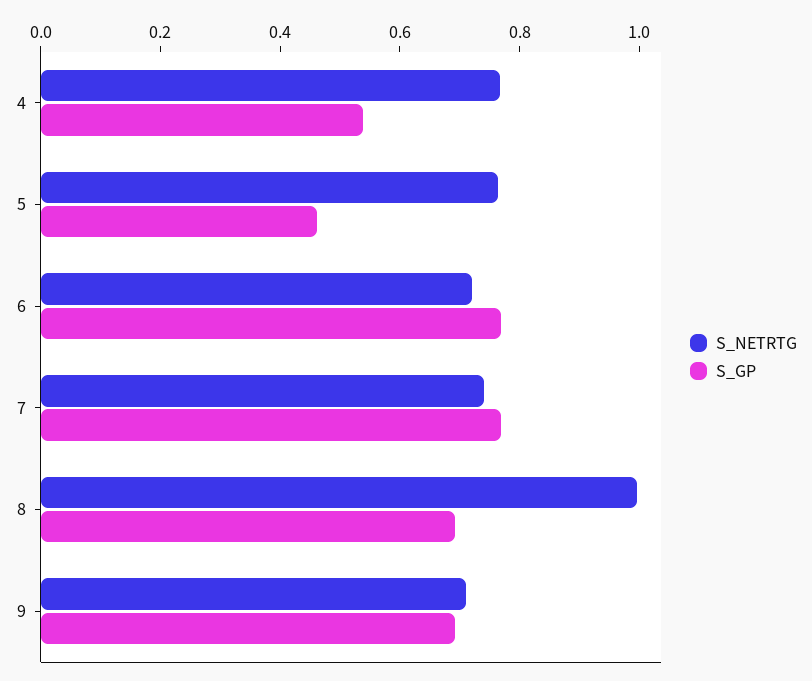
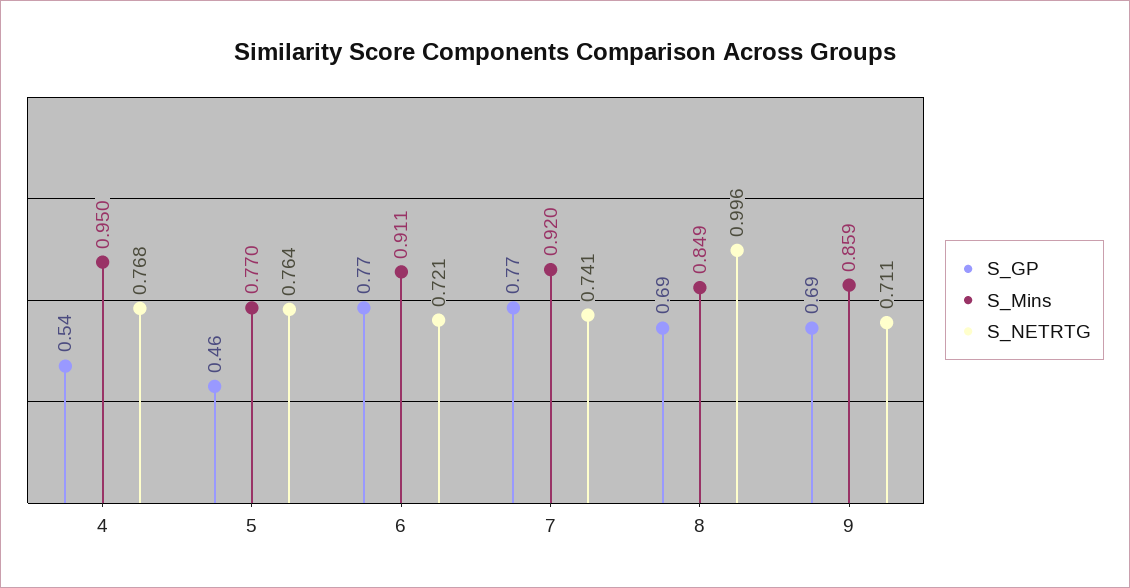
S_Mins, 4: none -> 0.95
S_Mins, 5: none -> 0.77
S_Mins, 6: none -> 0.911
S_Mins, 7: none -> 0.92
S_Mins, 8: none -> 0.849
S_Mins, 9: none -> 0.859

